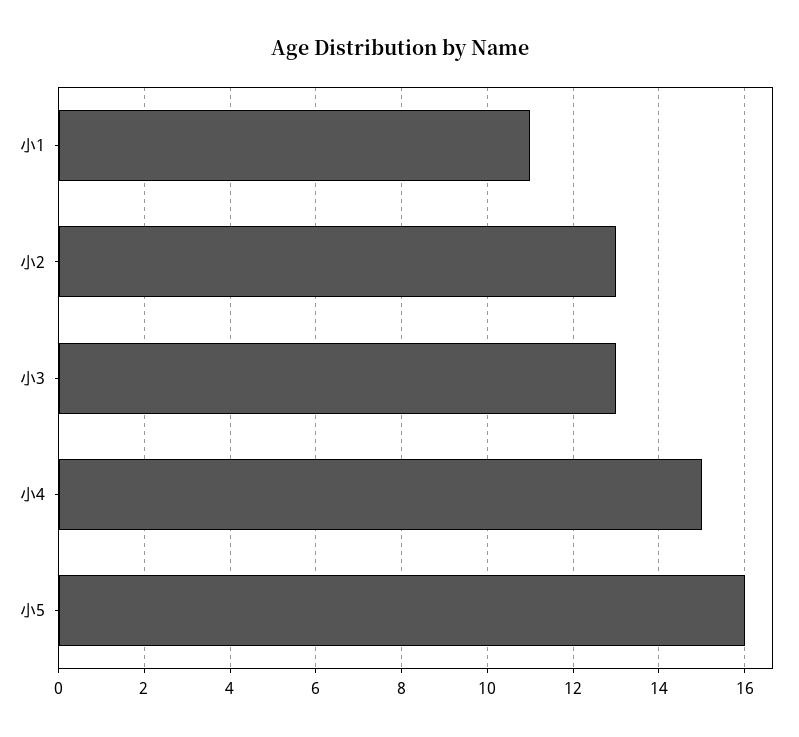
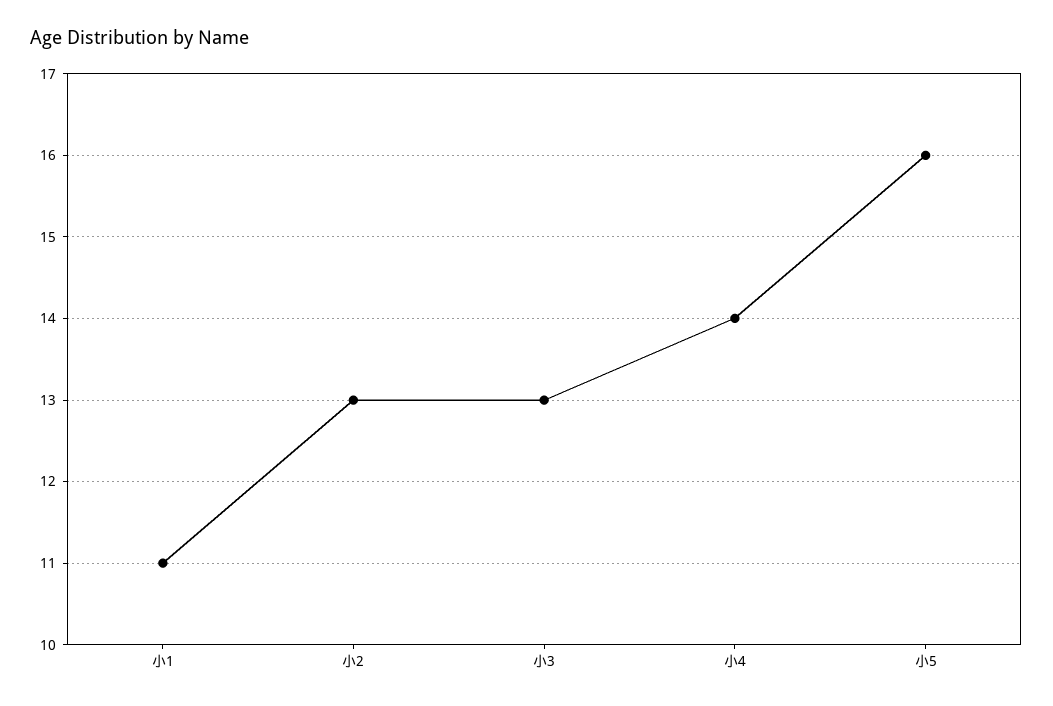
小4: 15 -> 14

